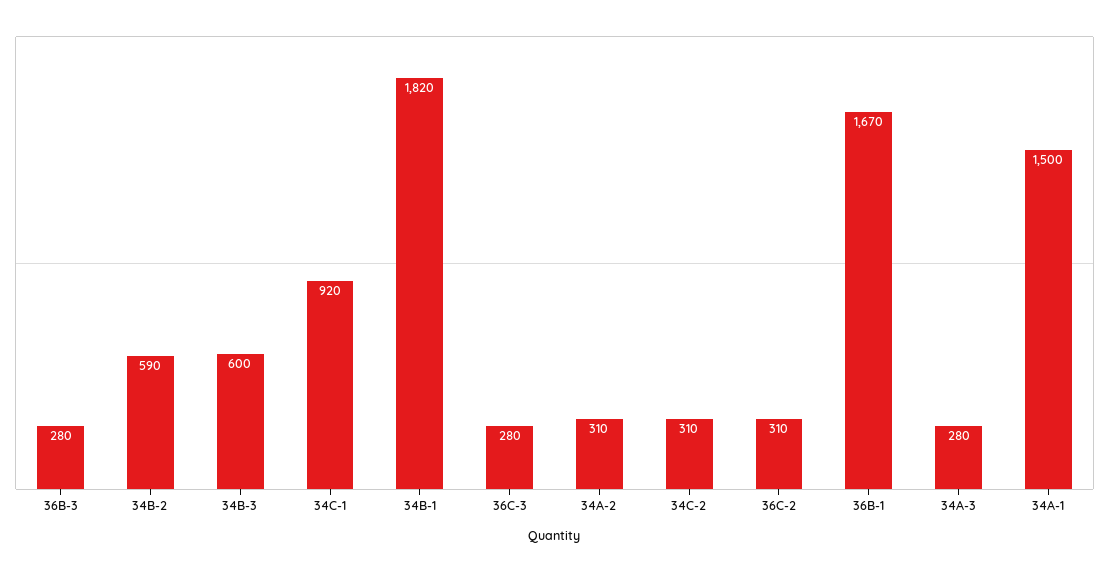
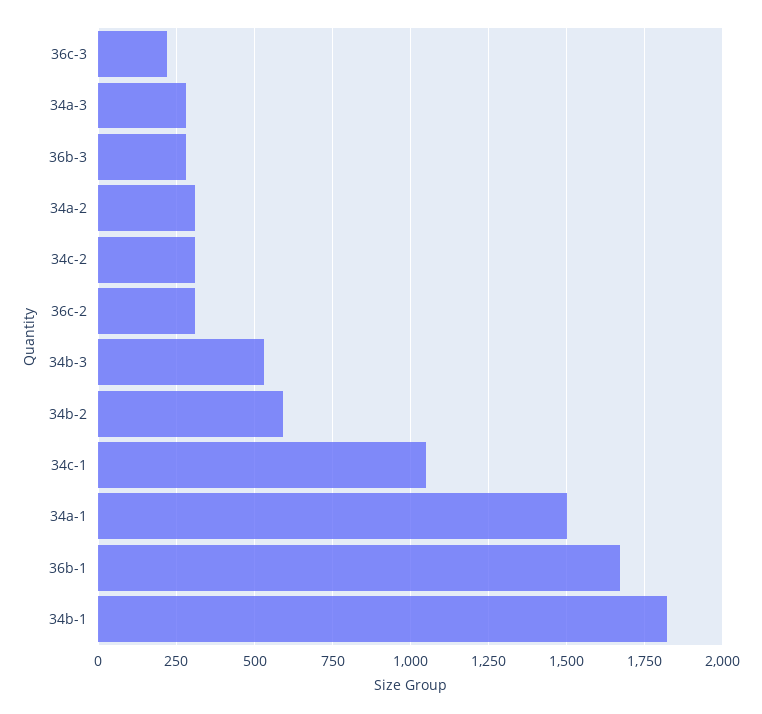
34B-3: 600 -> 525
34C-1: 920 -> 1050
36C-3: 280 -> 225

